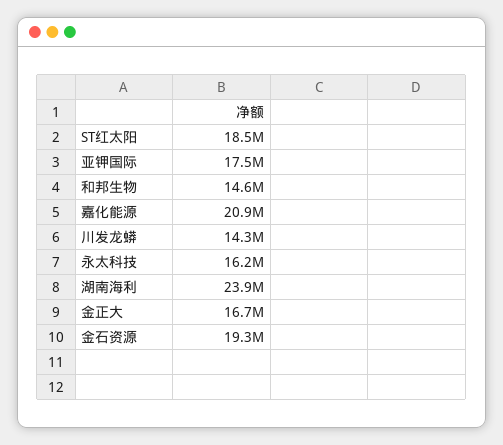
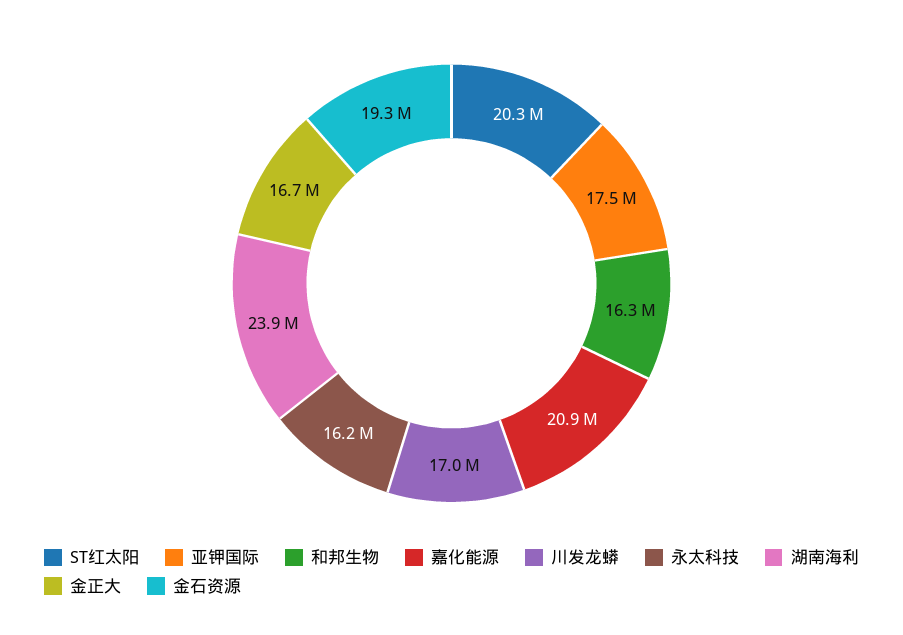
ST红太阳: 18500000 -> 20300000
和邦生物: 14600000 -> 16300000
川发龙蟒: 14300000 -> 17000000

